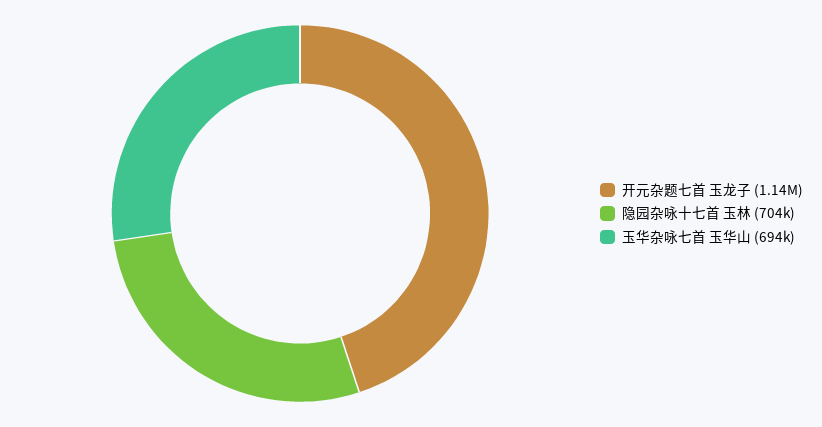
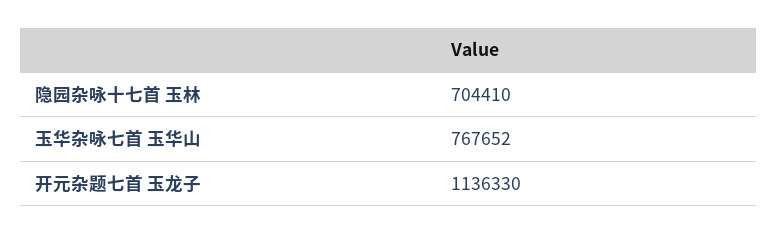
玉华杂咏七首 玉华山: 694000 -> 767652

